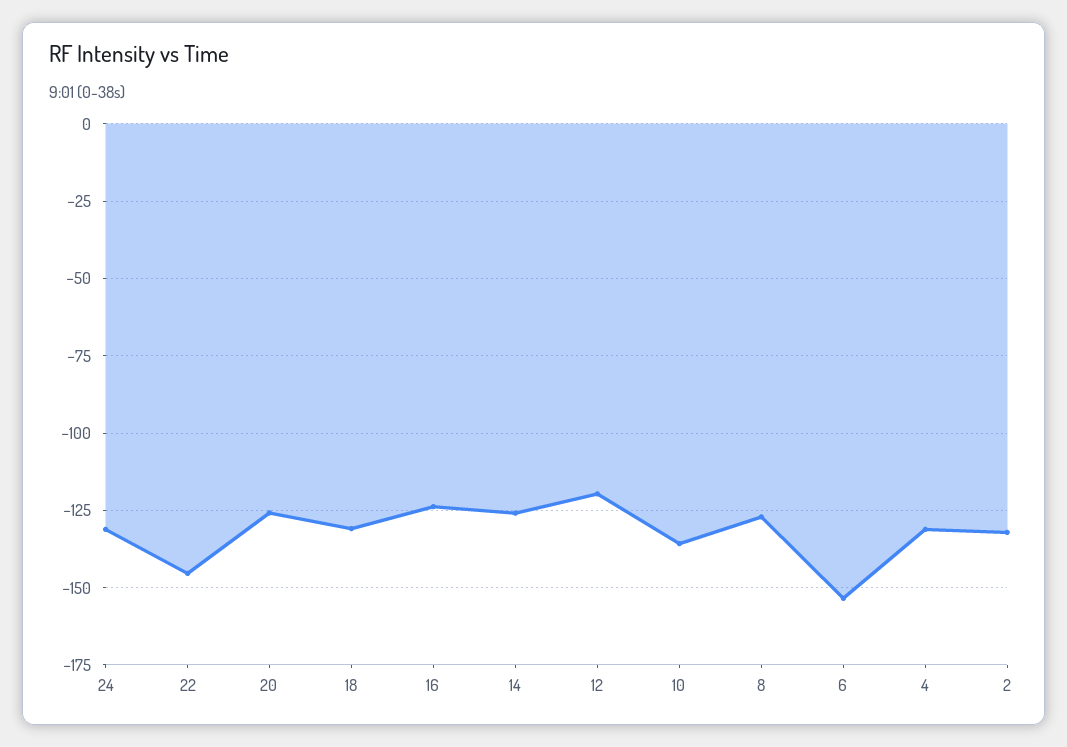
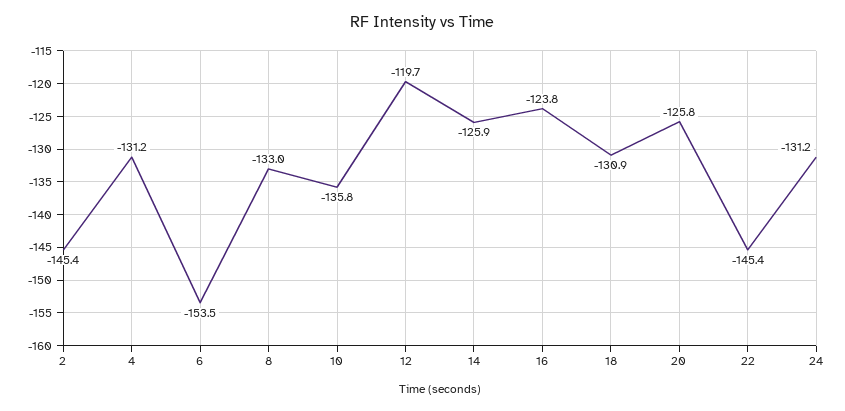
8: -127.5 -> -133
2: -132.5 -> -145.4

